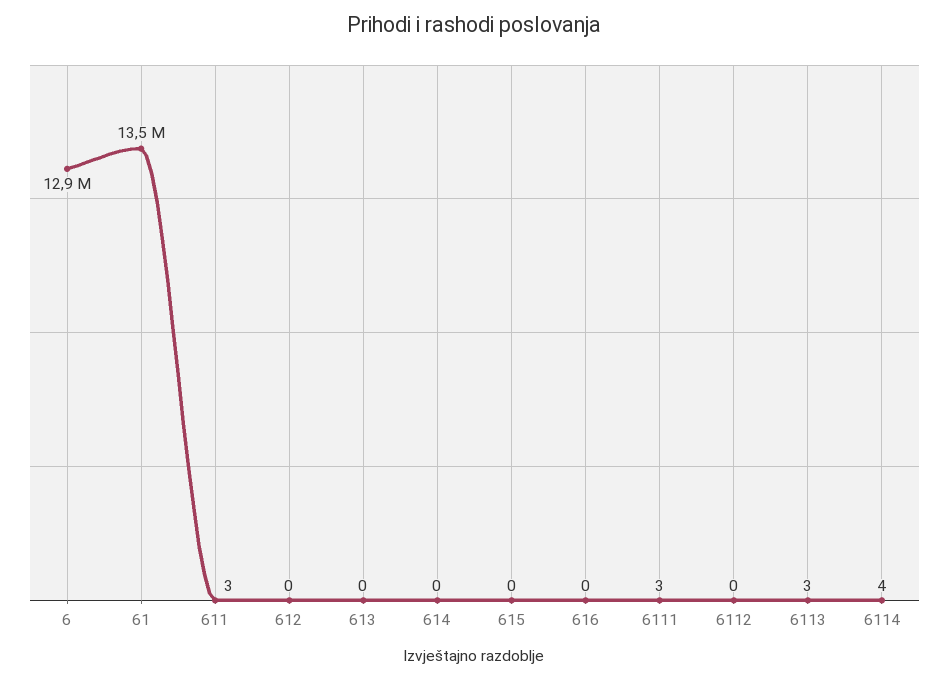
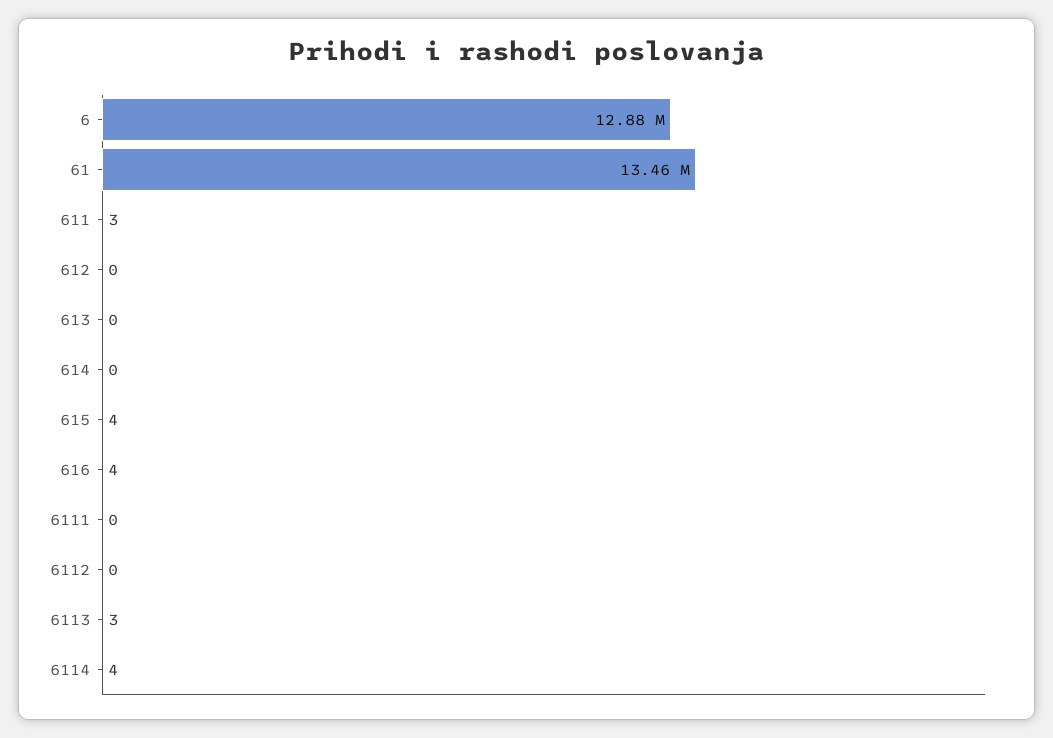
615: 0 -> 4
616: 0 -> 4
6111: 3 -> 0

